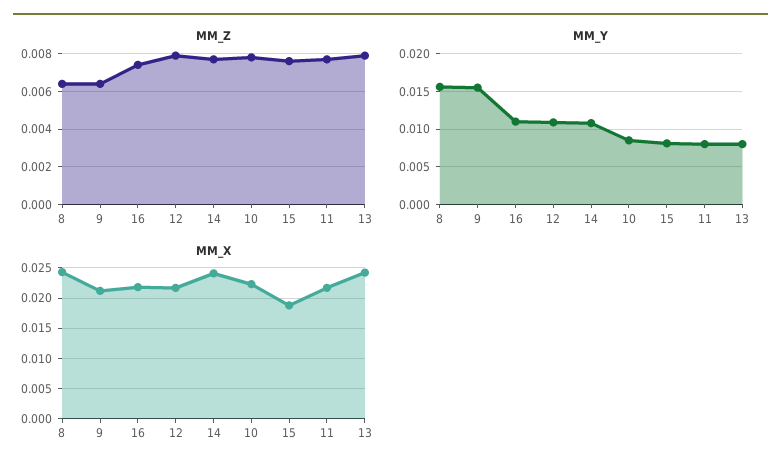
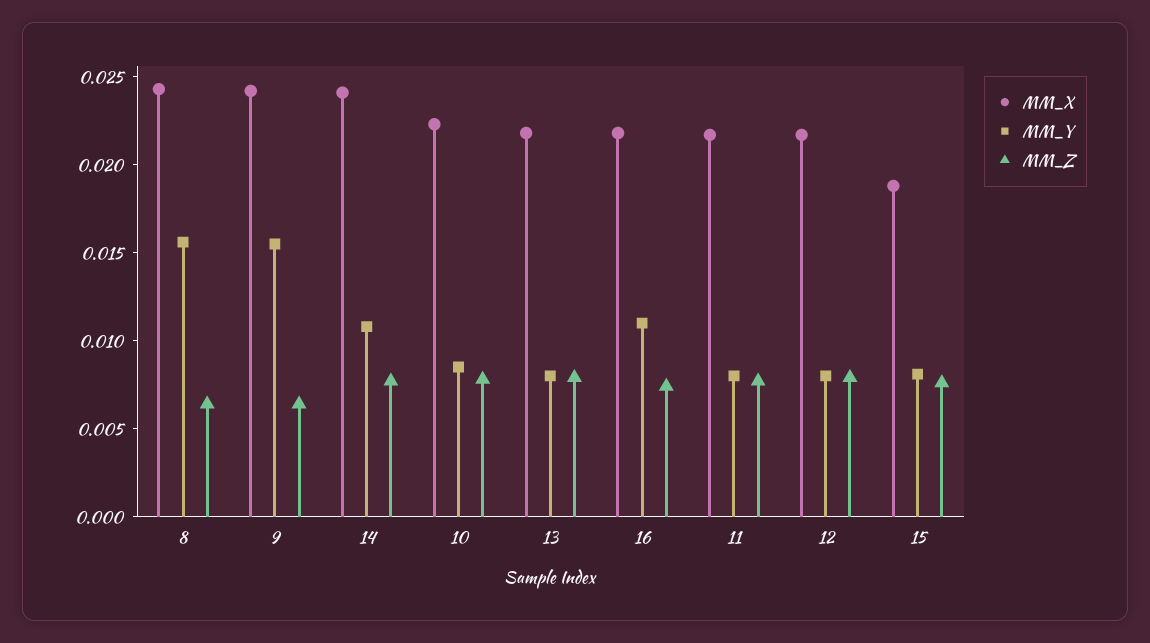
MM_Y, 12: 0.011 -> 0.008
MM_X, 9: 0.021 -> 0.024
MM_X, 13: 0.024 -> 0.022

